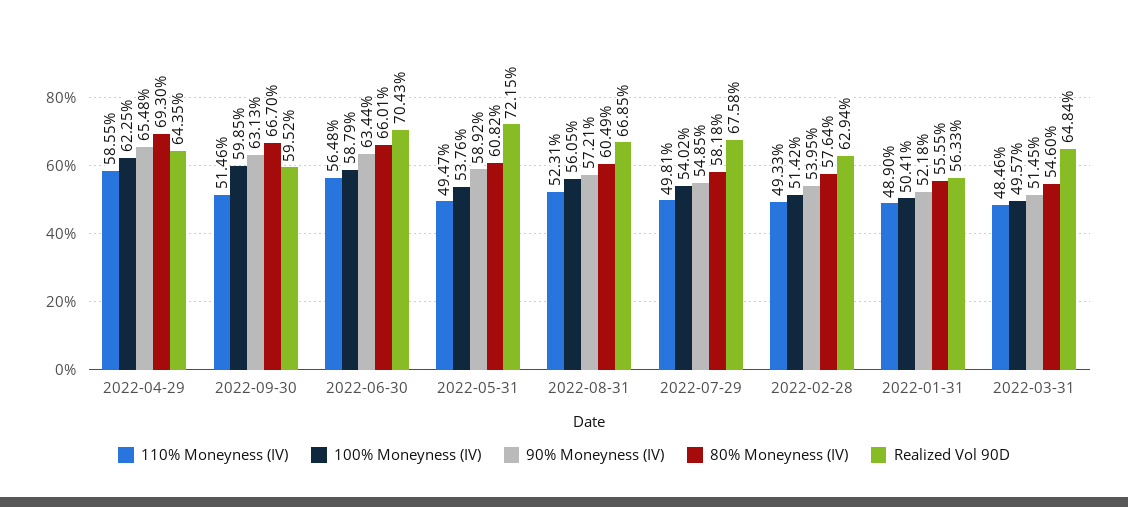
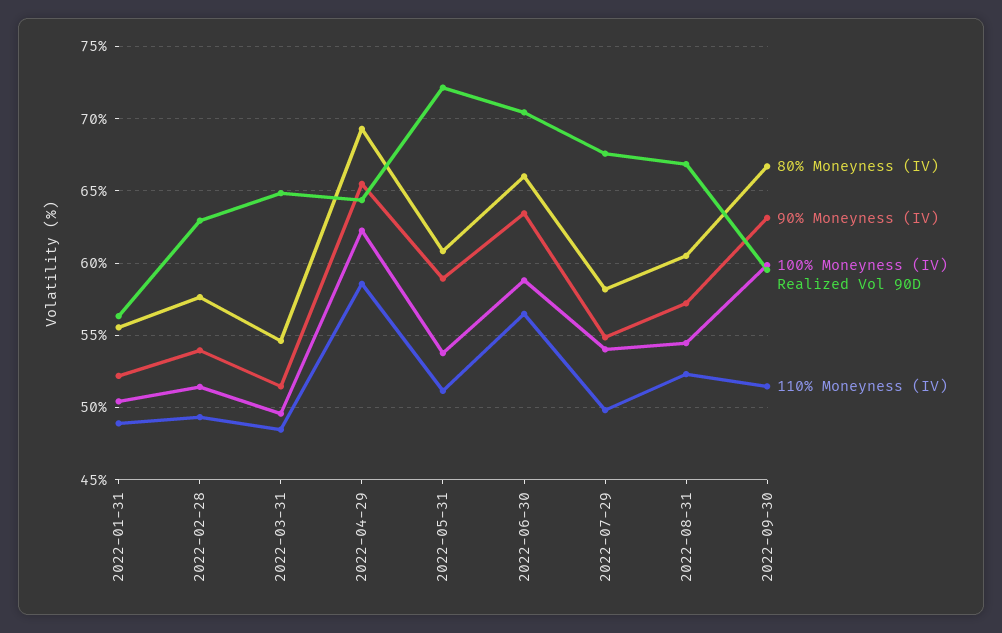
110% Moneyness (IV), 2022-05-31: 49.47 -> 51
100% Moneyness (IV), 2022-08-31: 56.05 -> 54.5

